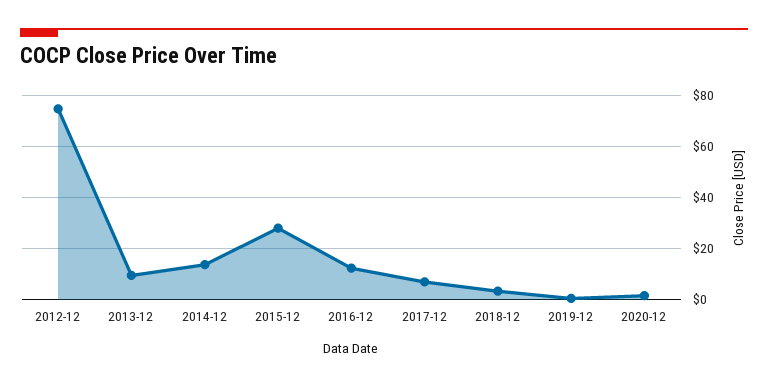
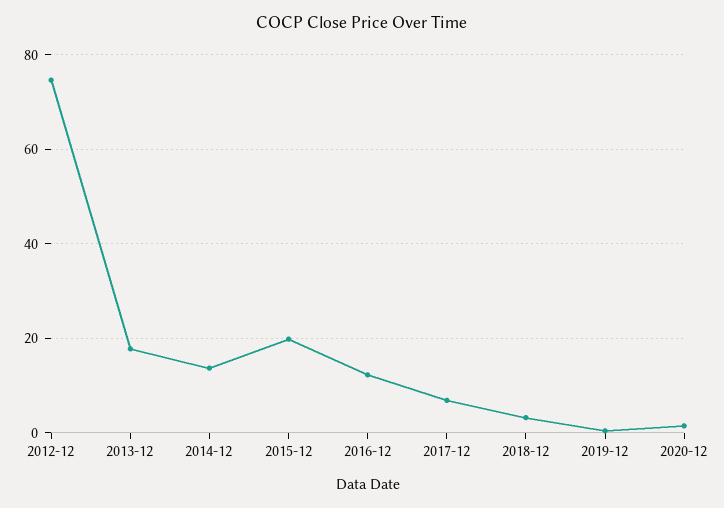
2013-12: 10 -> 18
2015-12: 27.5 -> 20

